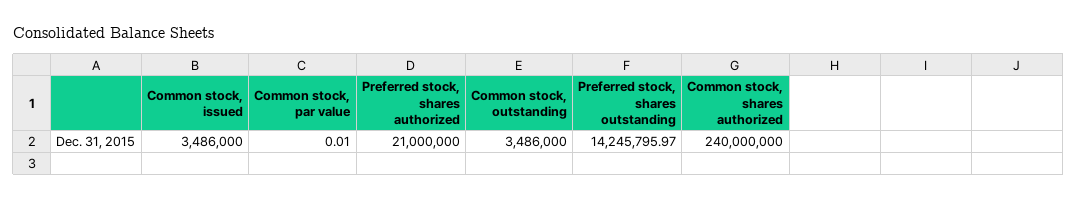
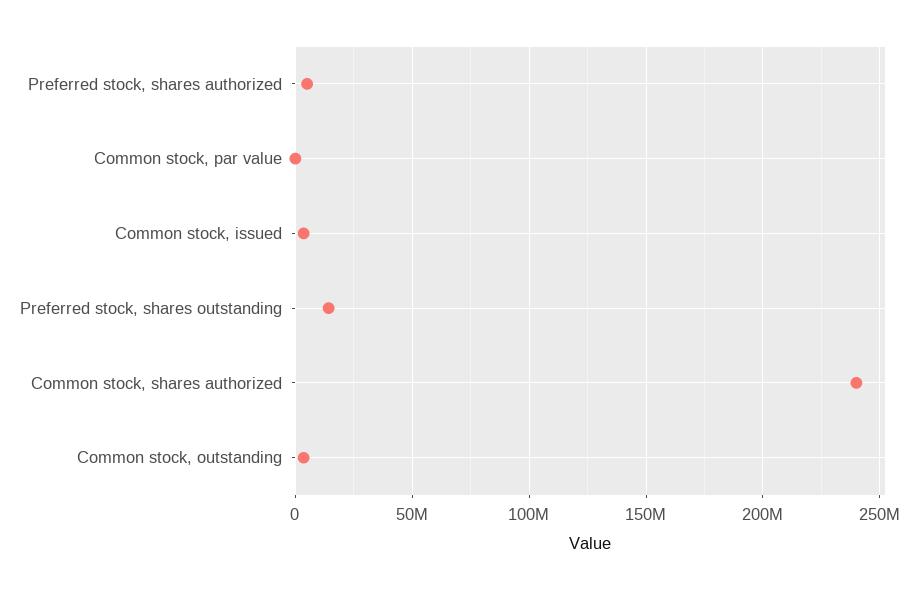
Preferred stock, shares authorized: 21000000 -> 5000000

